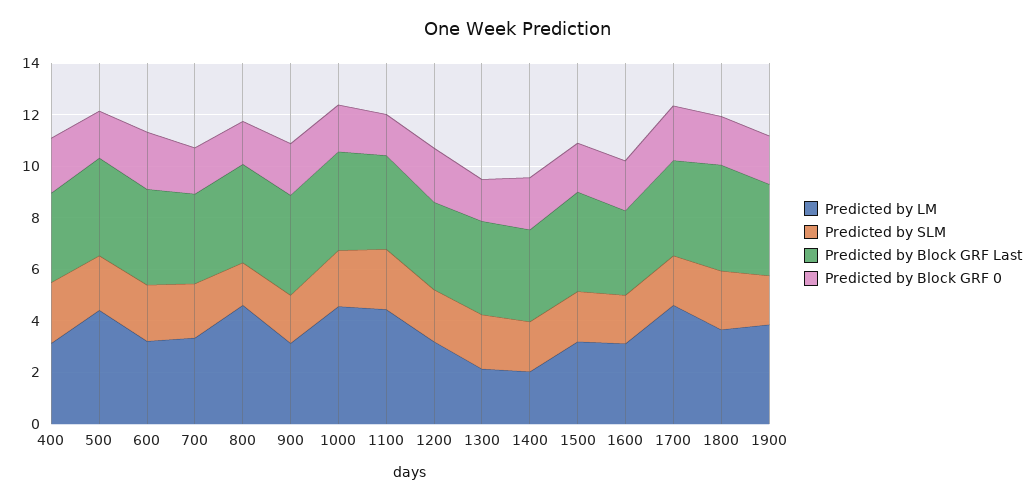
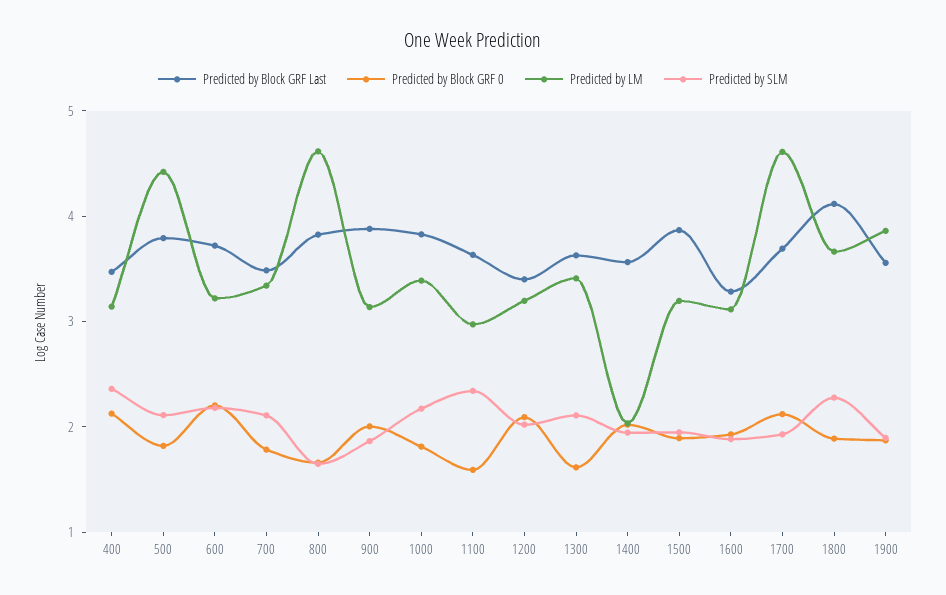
Predicted by LM, 1000: 4.5 -> 3.4
Predicted by LM, 1100: 4.5 -> 3
Predicted by LM, 1300: 2 -> 3.4

